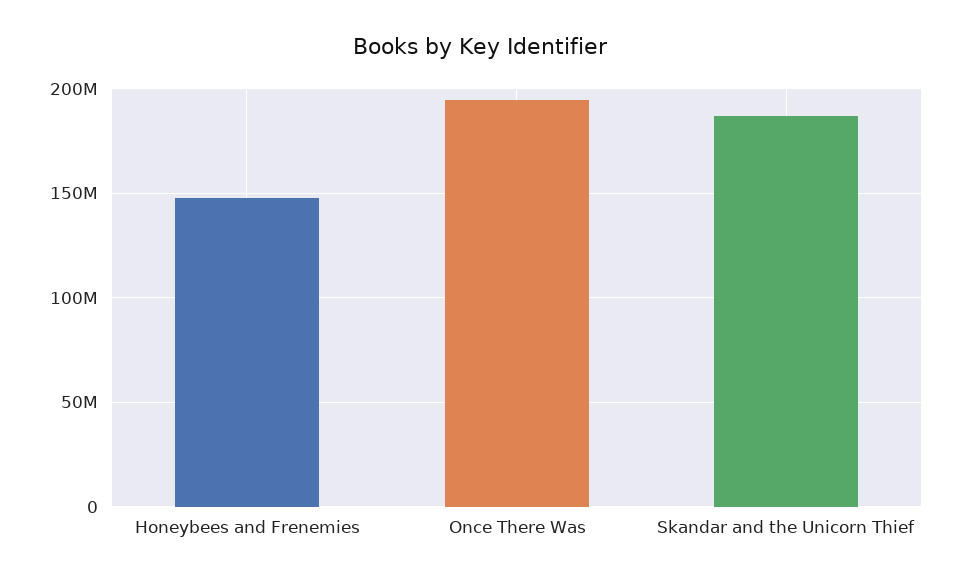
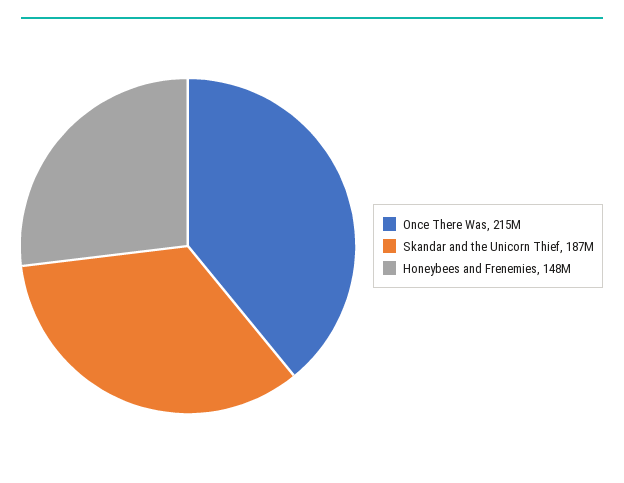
Once There Was: 195000000 -> 215000000

